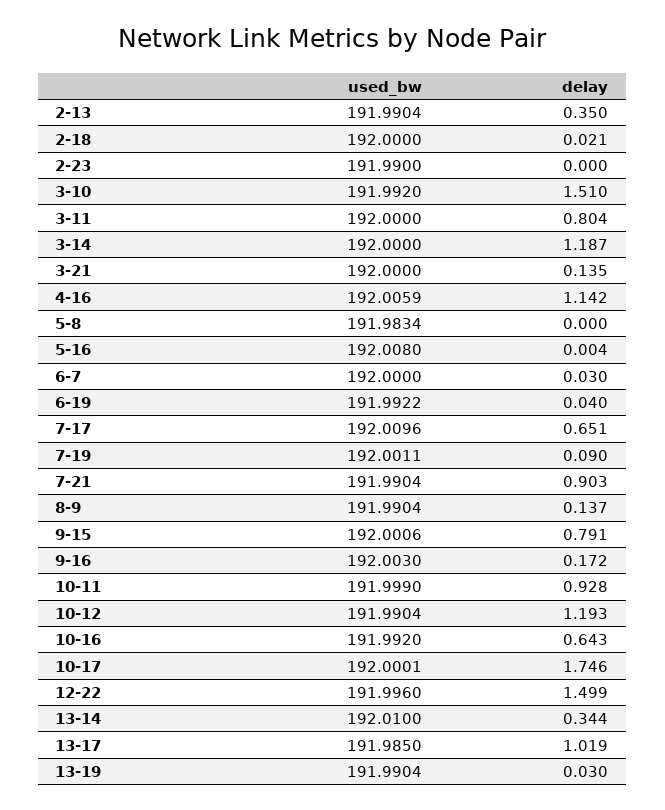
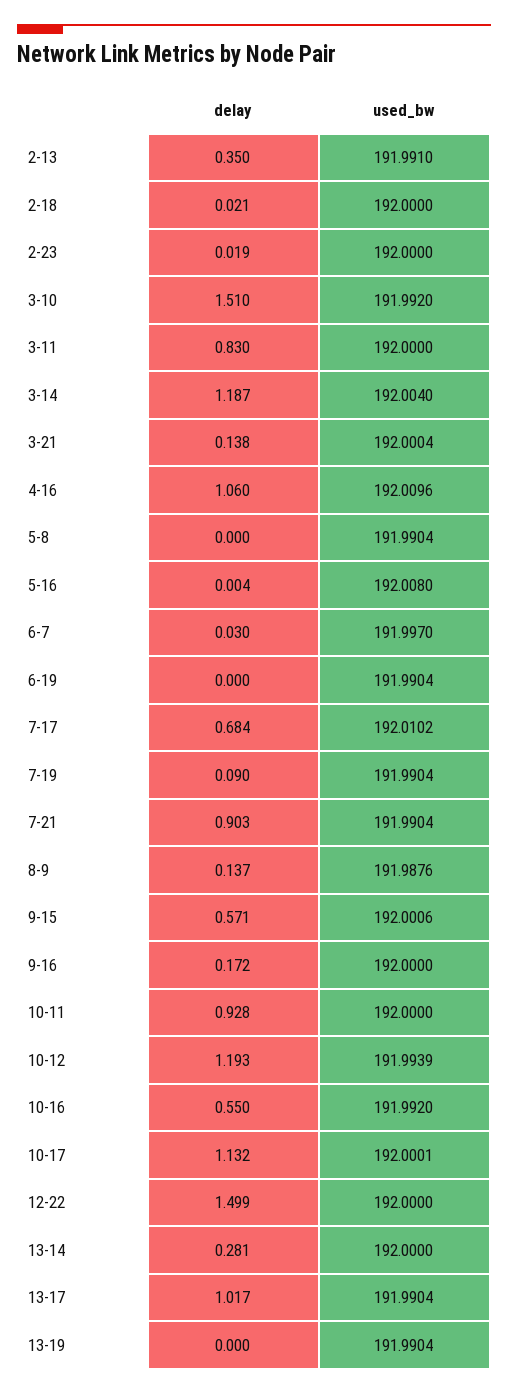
used_bw, 2-13: 191.9904 -> 191.991
used_bw, 2-23: 191.99 -> 192
delay, 2-23: 0 -> 0.019
delay, 3-11: 0.804 -> 0.83
used_bw, 3-14: 192 -> 192.004
used_bw, 3-21: 192 -> 192.0004
delay, 3-21: 0.135 -> 0.138
used_bw, 4-16: 192.0059 -> 192.0096
delay, 4-16: 1.142 -> 1.06
used_bw, 5-8: 191.9834 -> 191.9904
used_bw, 6-7: 192 -> 191.997
used_bw, 6-19: 191.9922 -> 191.9904
delay, 6-19: 0.04 -> 0
used_bw, 7-17: 192.0096 -> 192.0102
delay, 7-17: 0.651 -> 0.684
used_bw, 7-19: 192.0011 -> 191.9904
used_bw, 8-9: 191.9904 -> 191.9876
delay, 9-15: 0.791 -> 0.571
used_bw, 9-16: 192.003 -> 192
used_bw, 10-11: 191.999 -> 192
used_bw, 10-12: 191.9904 -> 191.9939
delay, 10-16: 0.643 -> 0.55
delay, 10-17: 1.746 -> 1.132
used_bw, 12-22: 191.996 -> 192
used_bw, 13-14: 192.01 -> 192
delay, 13-14: 0.344 -> 0.281
used_bw, 13-17: 191.985 -> 191.9904
delay, 13-17: 1.019 -> 1.017
delay, 13-19: 0.03 -> 0

